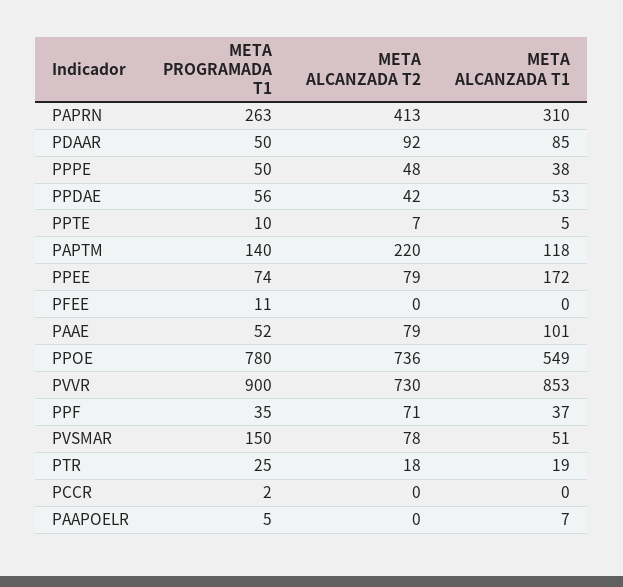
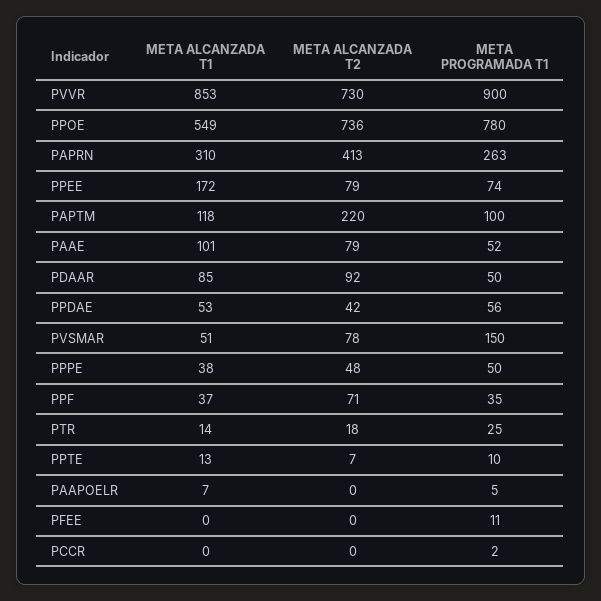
META ALCANZADA T1, PPTE: 5 -> 13
META PROGRAMADA T1, PAPTM: 140 -> 100
META ALCANZADA T1, PTR: 19 -> 14

